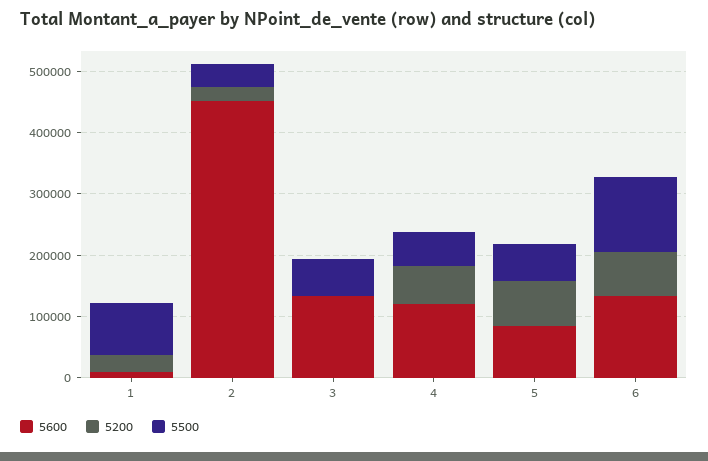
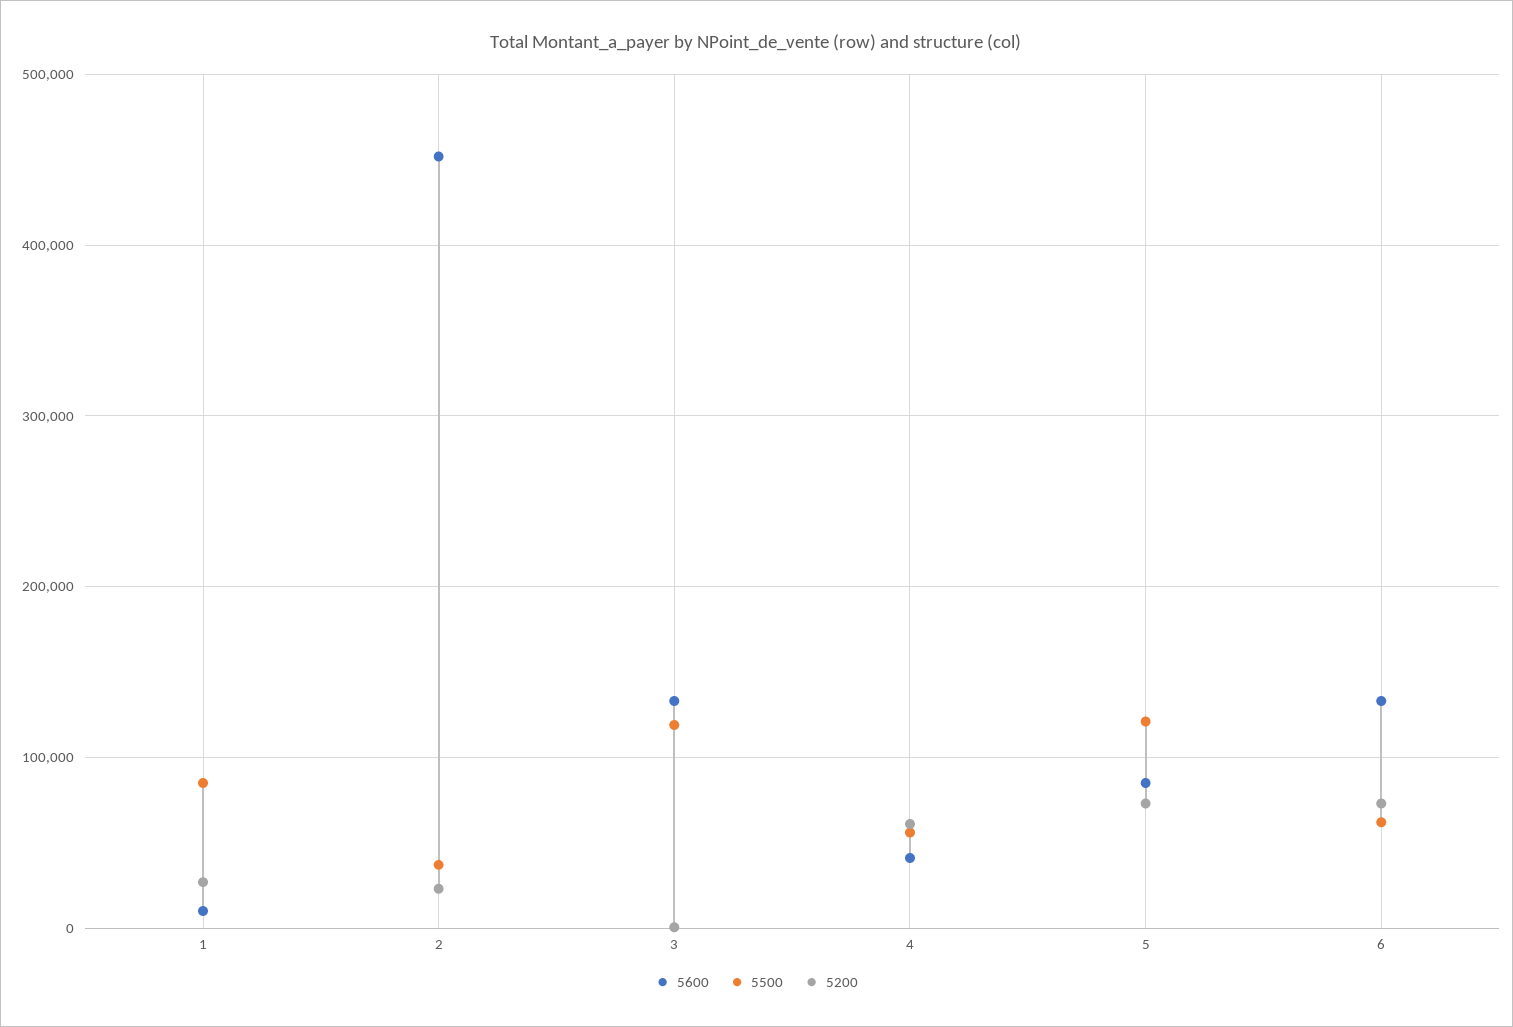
5500, 3: 60000 -> 120000
5600, 4: 120000 -> 40000
5500, 5: 60000 -> 120000
5500, 6: 120000 -> 60000

